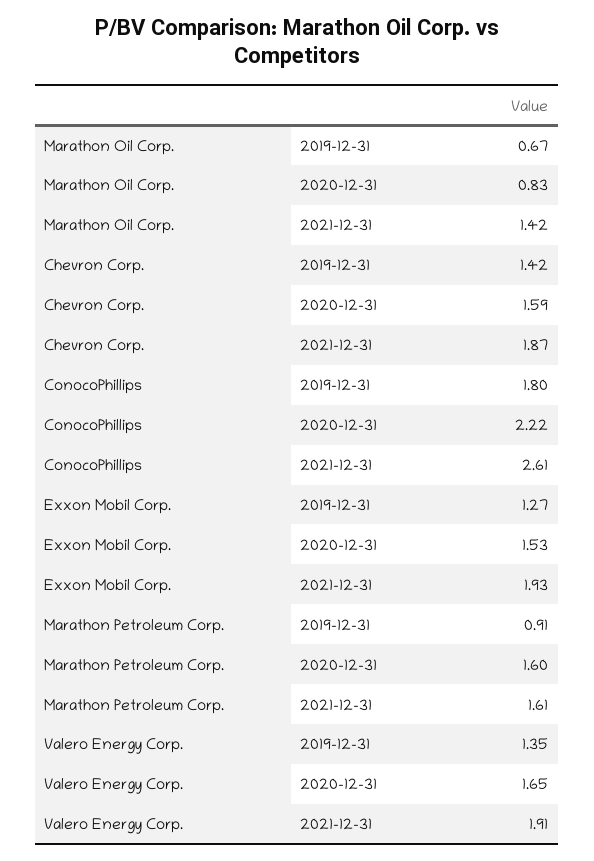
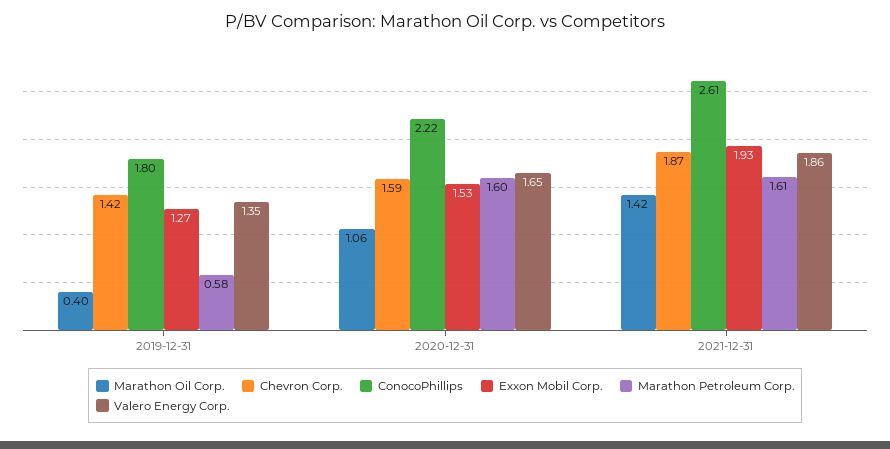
Marathon Oil Corp., 2019-12-31: 0.67 -> 0.4
Marathon Oil Corp., 2020-12-31: 0.83 -> 1.06
Marathon Petroleum Corp., 2019-12-31: 0.91 -> 0.58
Valero Energy Corp., 2021-12-31: 1.91 -> 1.86

